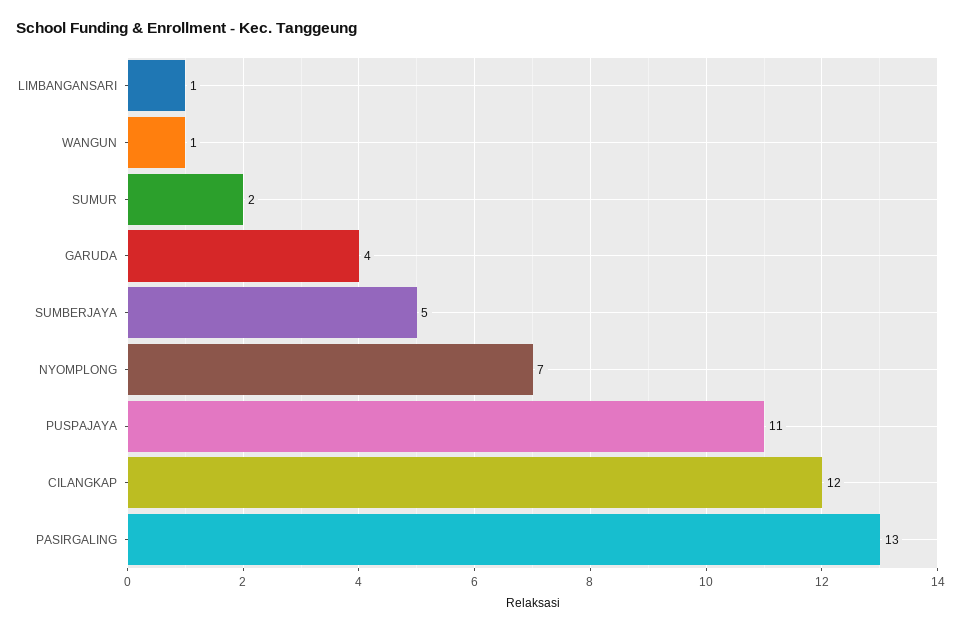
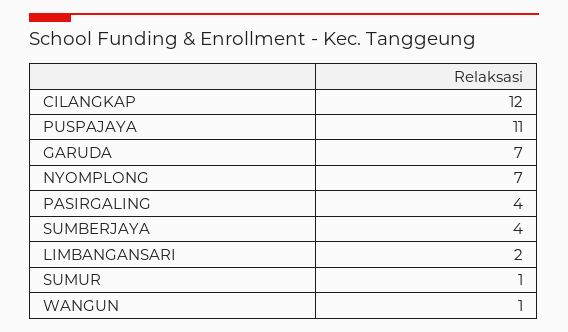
LIMBANGANSARI: 1 -> 2
SUMUR: 2 -> 1
GARUDA: 4 -> 7
SUMBERJAYA: 5 -> 4
PASIRGALING: 13 -> 4

